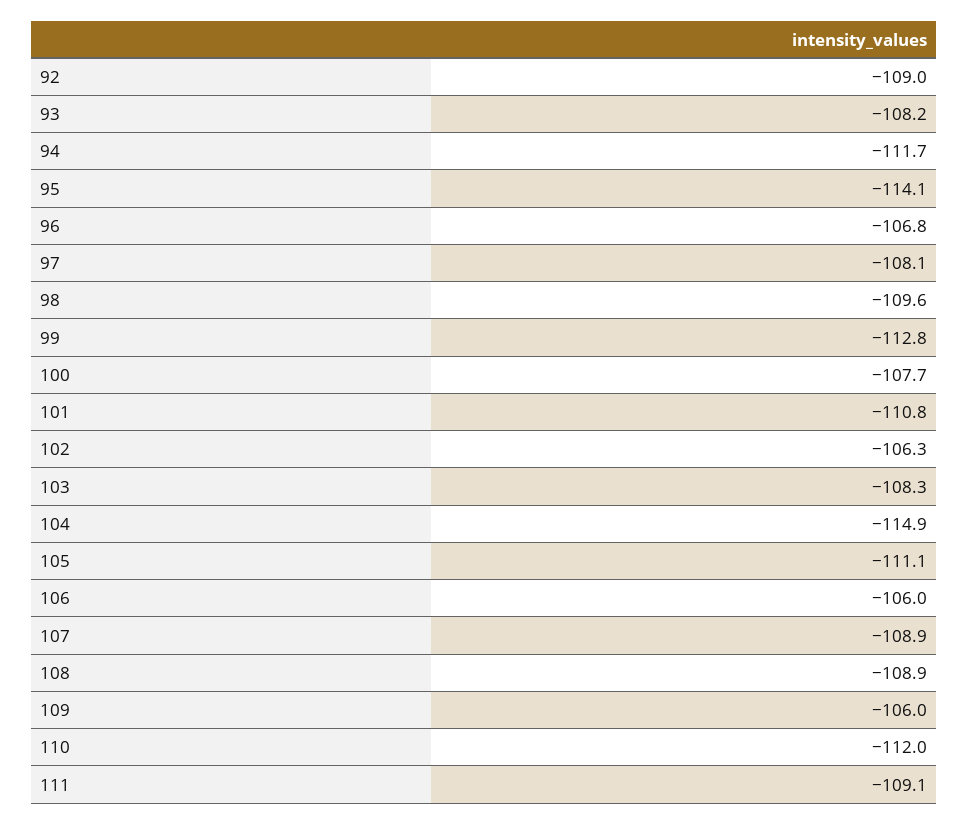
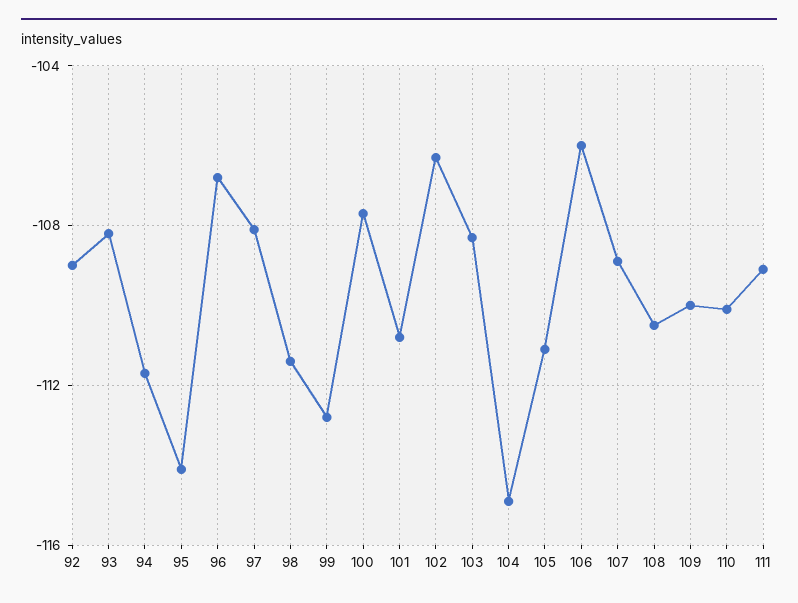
98: -109.6 -> -111.5
108: -108.9 -> -110.5
109: -106 -> -110
110: -112 -> -110

